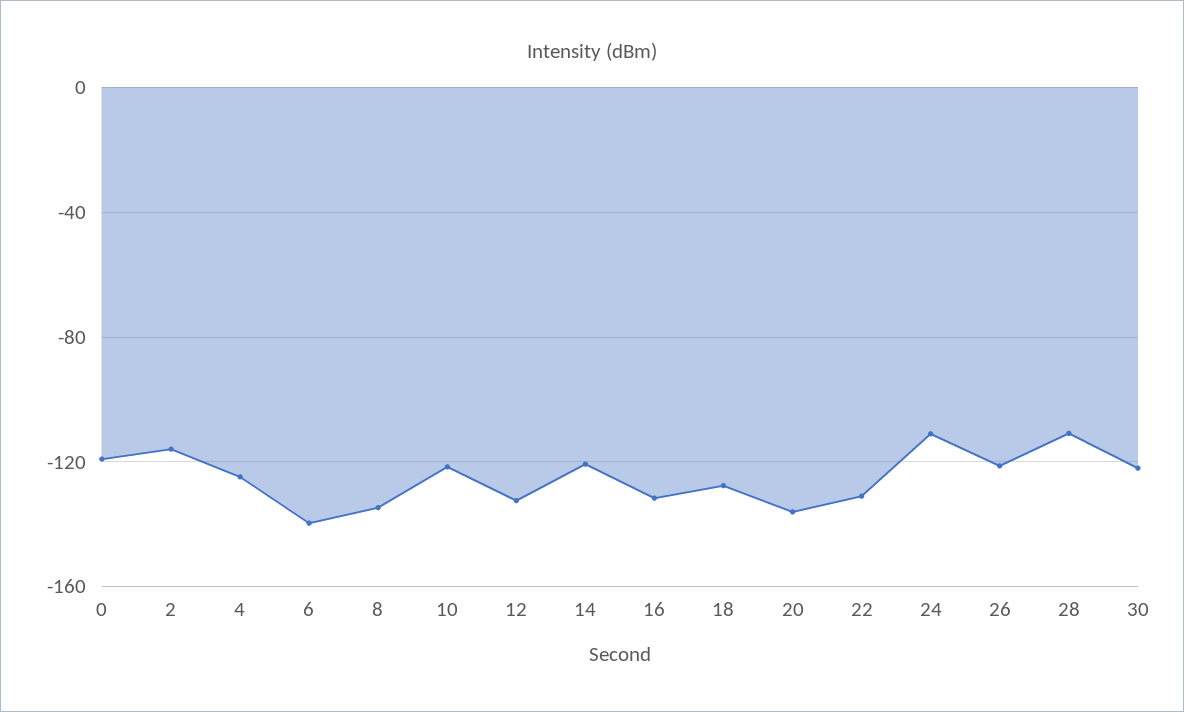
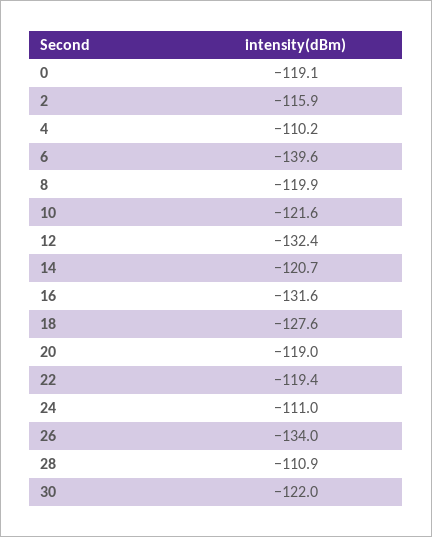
4: -125 -> -110.2
8: -135 -> -119.9
20: -135 -> -119
22: -130 -> -119.4
26: -120 -> -134

